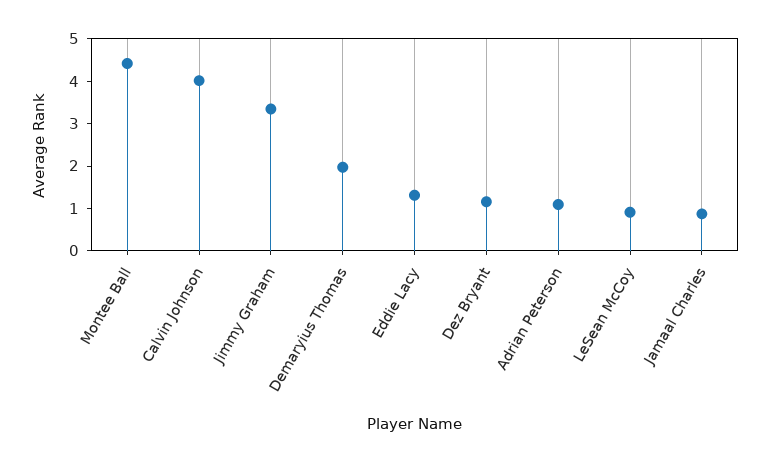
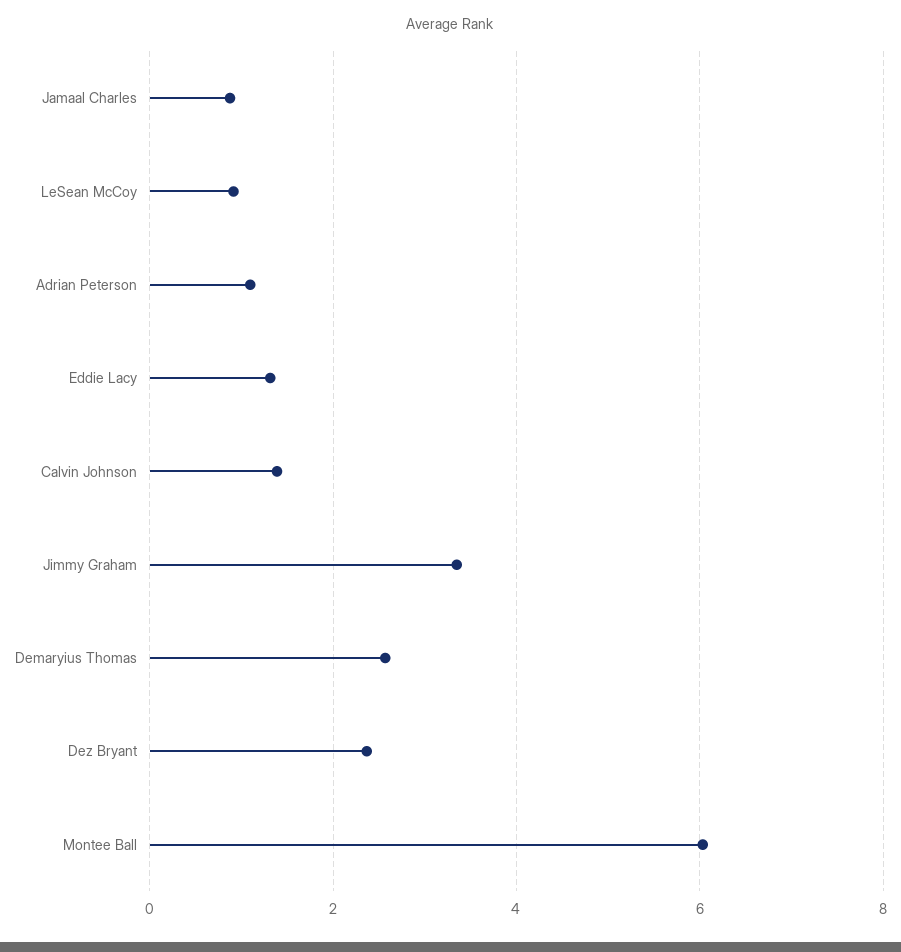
Montee Ball: 4.4 -> 6
Calvin Johnson: 4 -> 1.4
Demaryius Thomas: 2 -> 2.6
Dez Bryant: 1.2 -> 2.4

